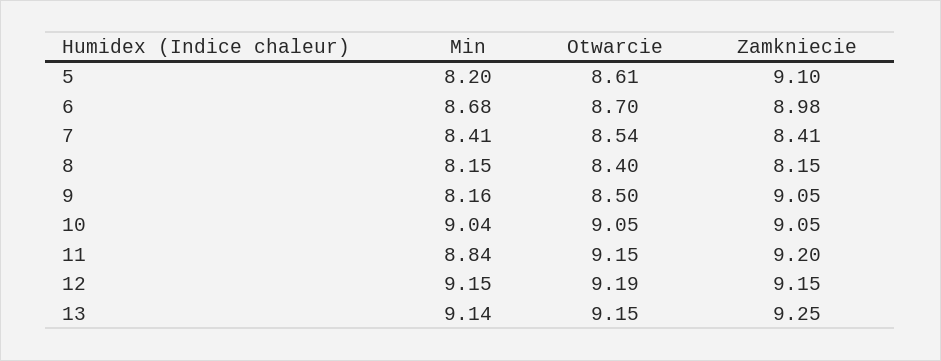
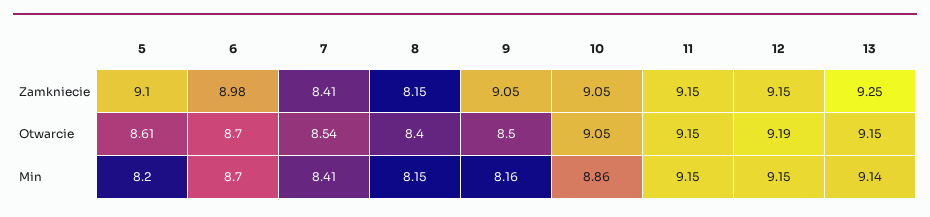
Min, 6: 8.68 -> 8.7
Min, 10: 9.04 -> 8.86
Min, 11: 8.84 -> 9.15
Zamkniecie, 11: 9.2 -> 9.15

